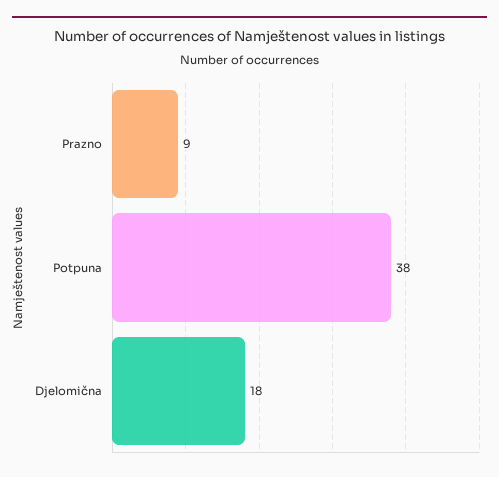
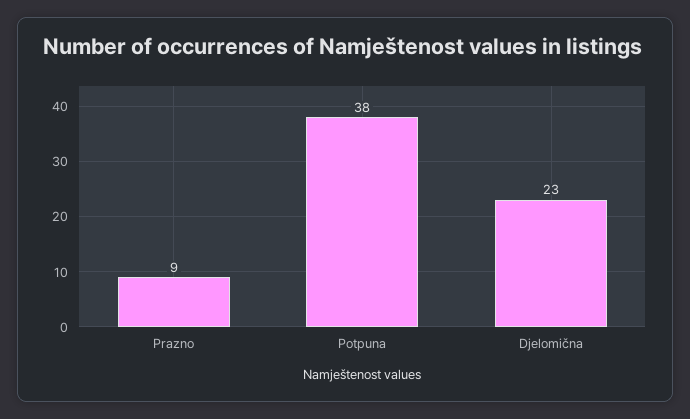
Djelomična: 18 -> 23

